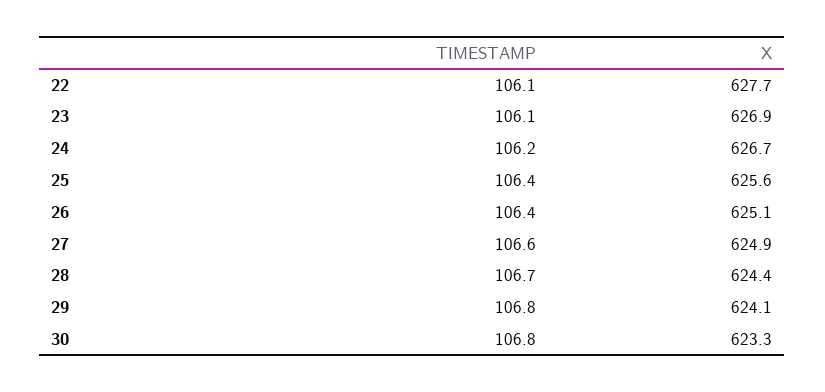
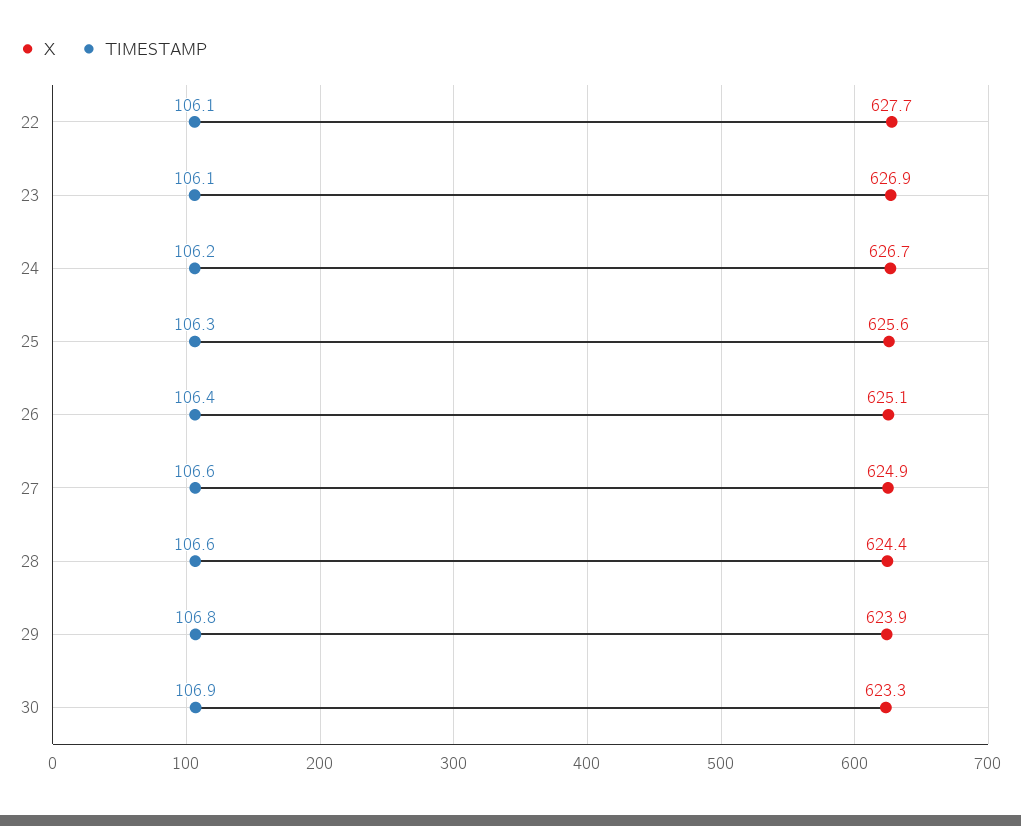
TIMESTAMP, 25: 106.4 -> 106.3
TIMESTAMP, 28: 106.7 -> 106.6
X, 29: 624.1 -> 623.9
TIMESTAMP, 30: 106.8 -> 106.9

